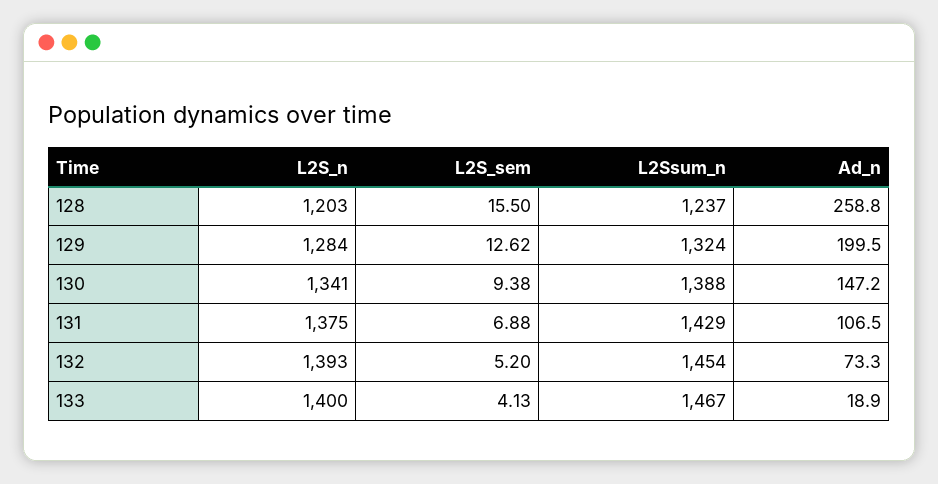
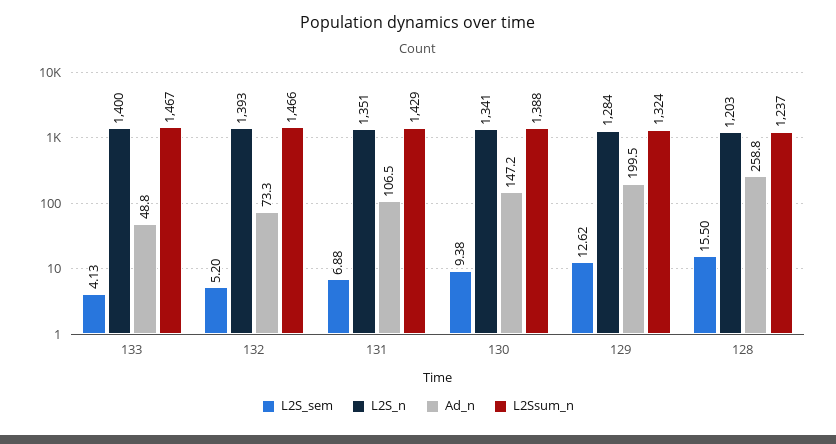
L2S_n, 131: 1375 -> 1351
L2Ssum_n, 132: 1454 -> 1466
Ad_n, 133: 18.9 -> 48.8

